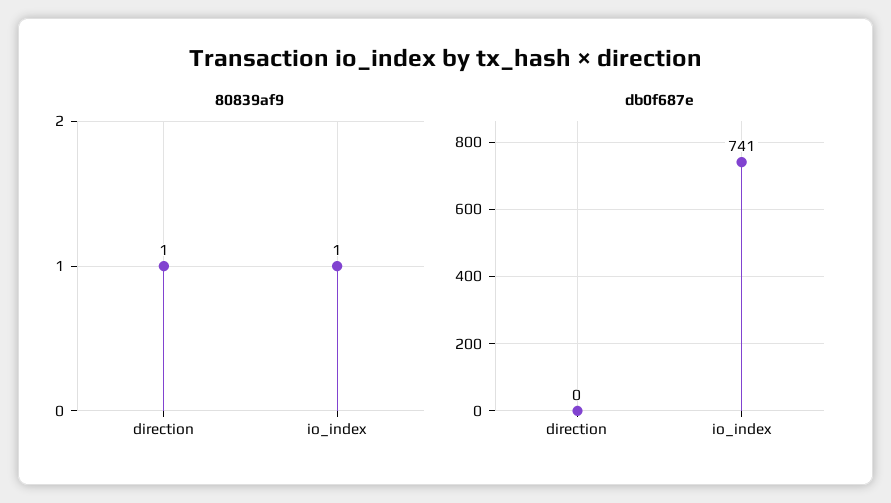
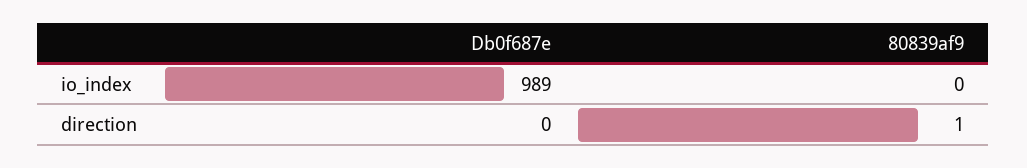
80839af9, io_index: 1 -> 0
db0f687e, io_index: 741 -> 989

